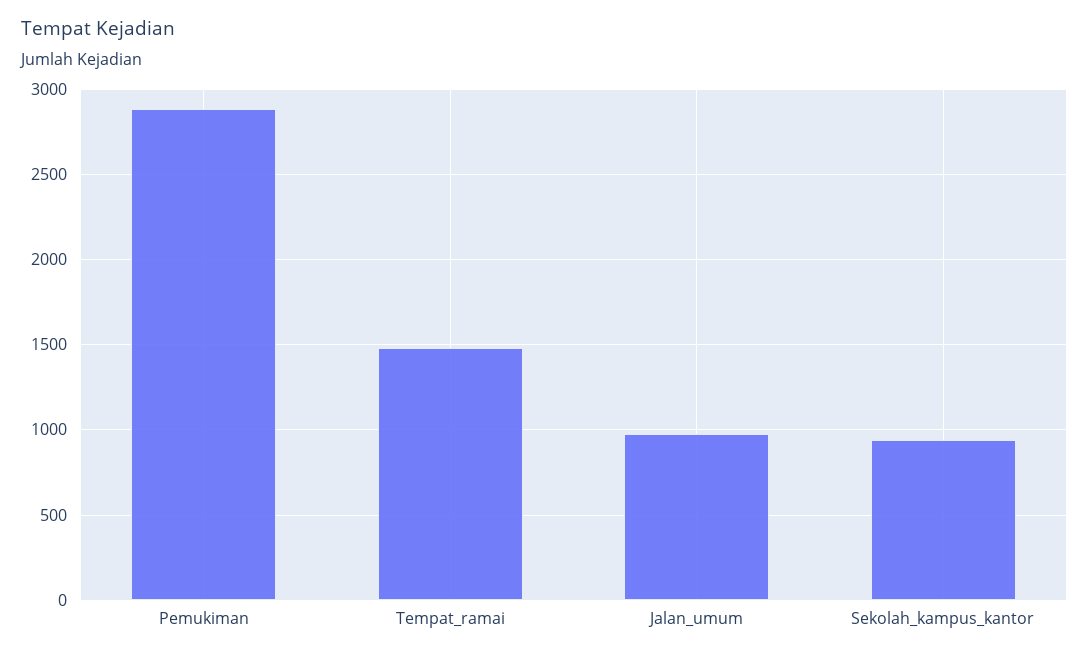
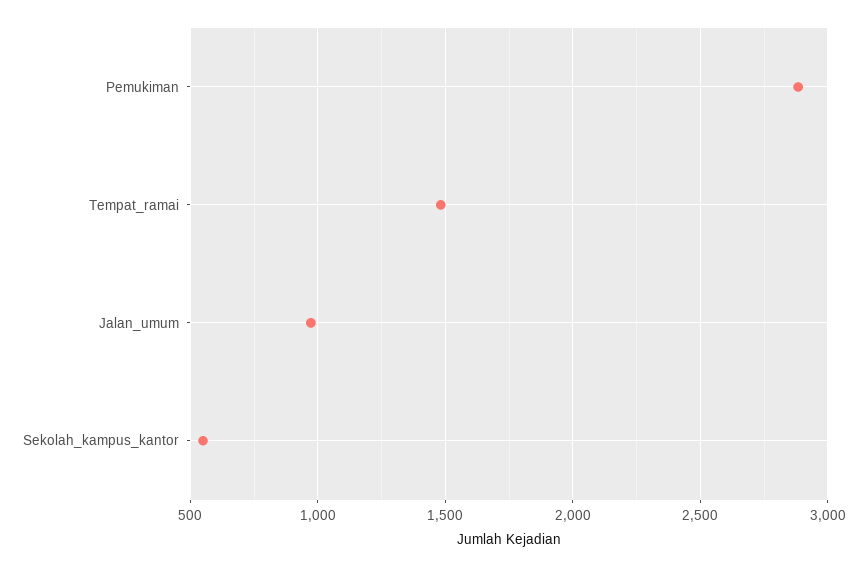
Sekolah_kampus_kantor: 950 -> 550

